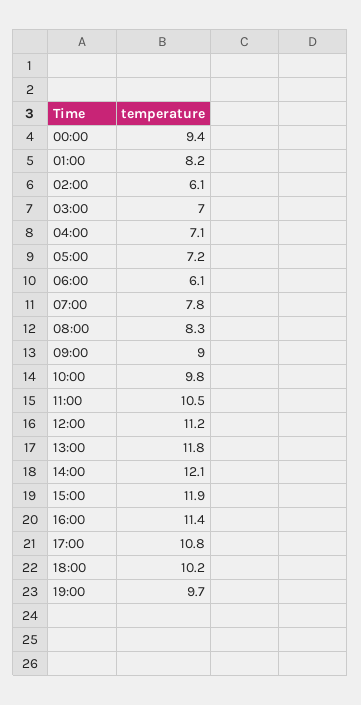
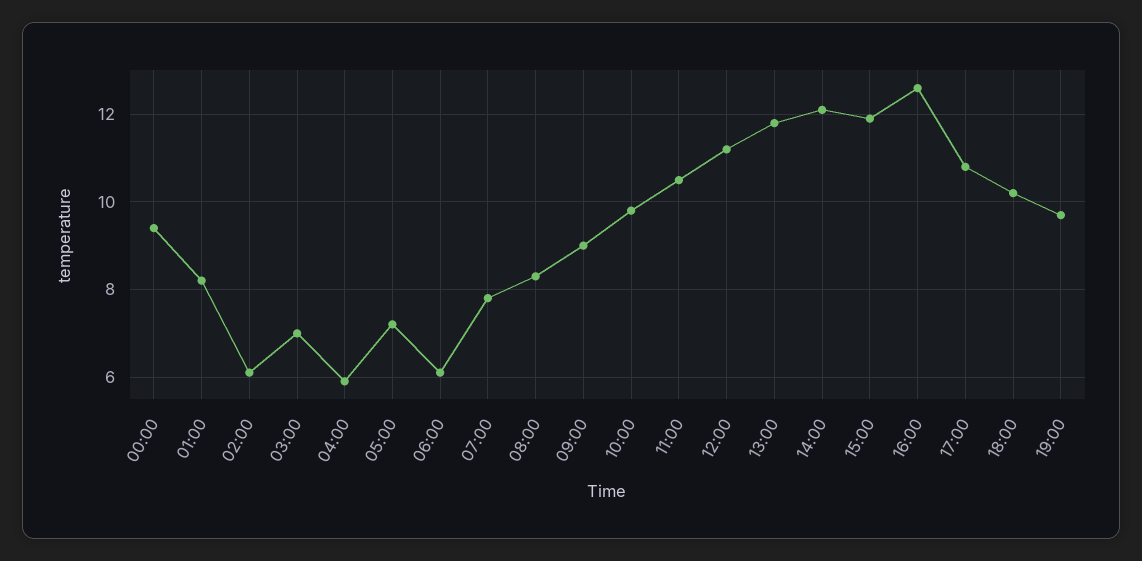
04:00: 7.1 -> 6
16:00: 11.4 -> 12.5

